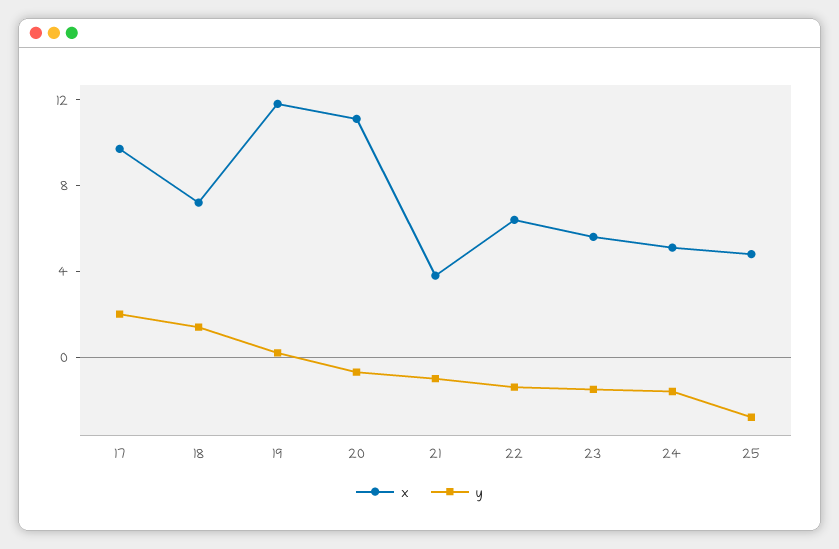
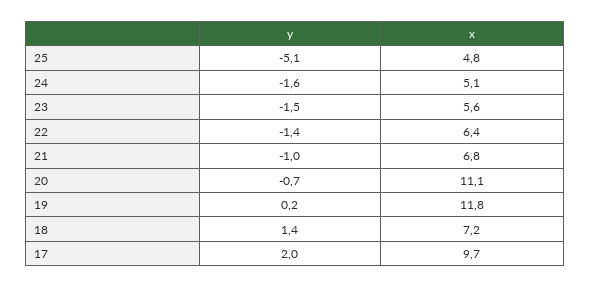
x, 21: 4 -> 6.8
y, 25: -3 -> -5.1

